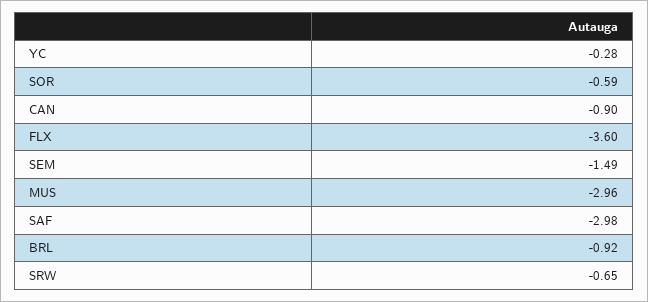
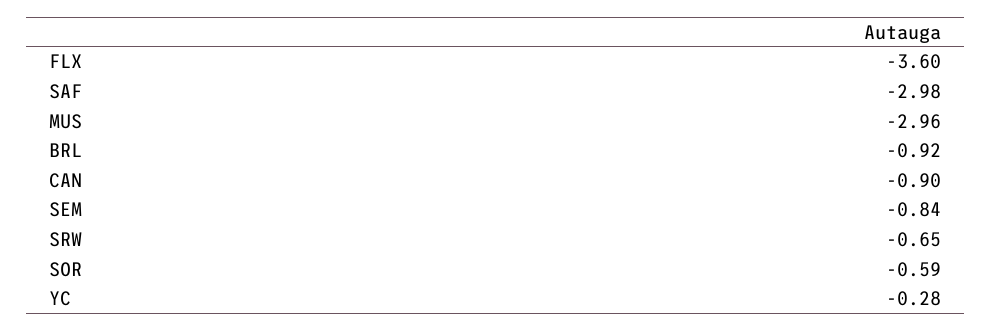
SEM: -1.49 -> -0.84

